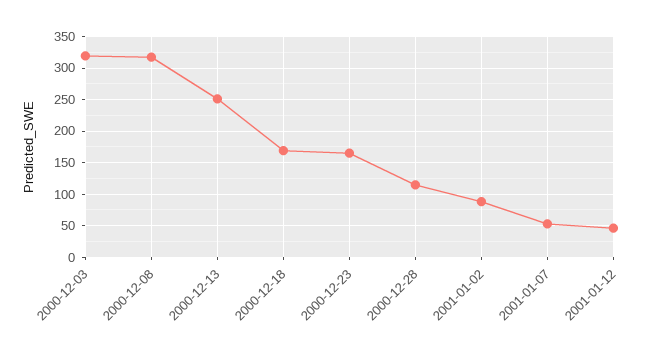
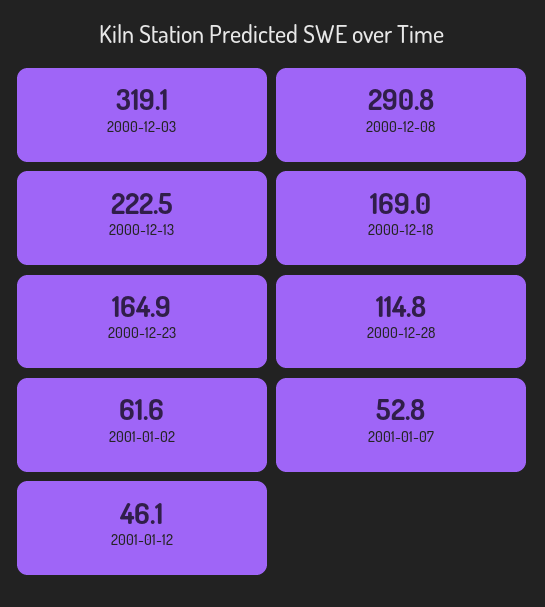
2000-12-08: 320 -> 290.8
2000-12-13: 250 -> 222.5
2001-01-02: 90 -> 61.6

